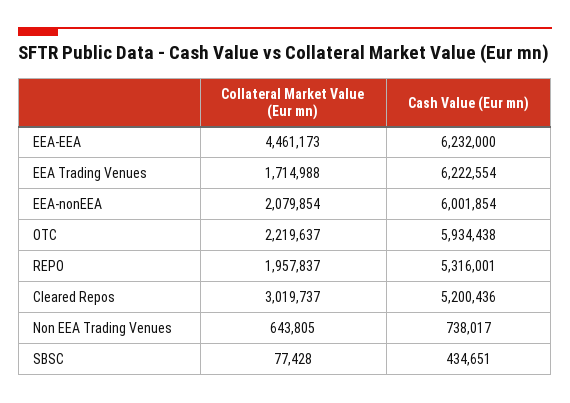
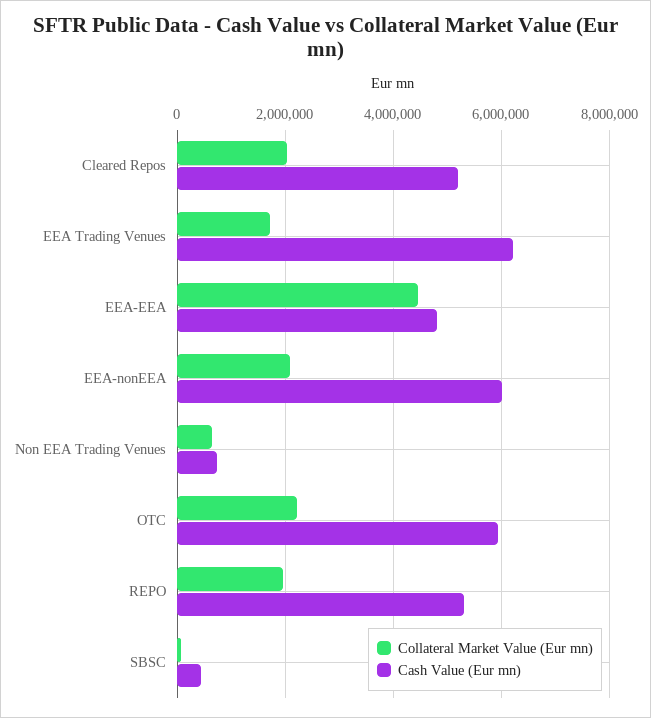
Cash Value (Eur mn), EEA-EEA: 6232000 -> 4800000
Collateral Market Value (Eur mn), Cleared Repos: 3019737 -> 2000000

